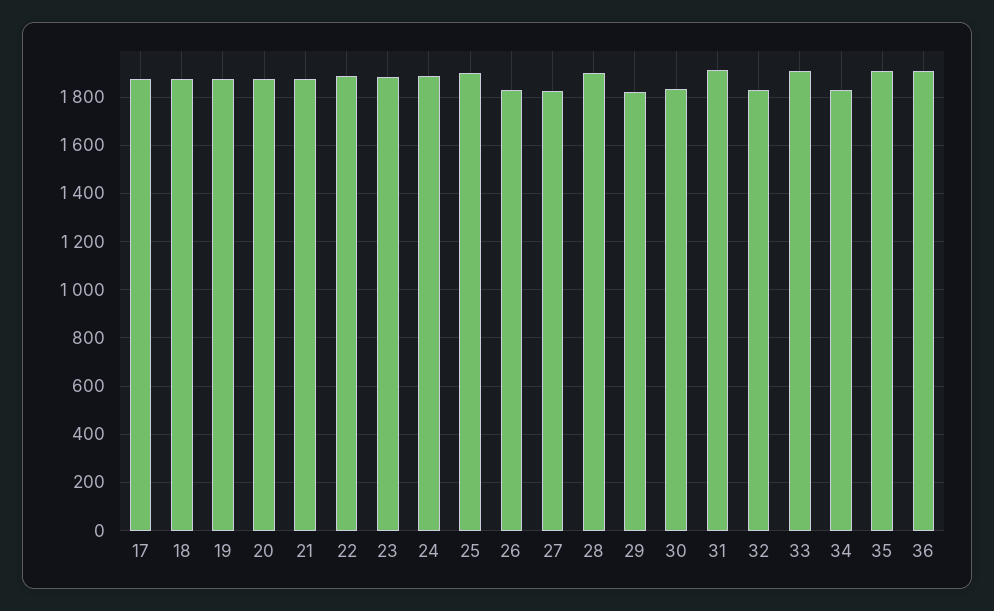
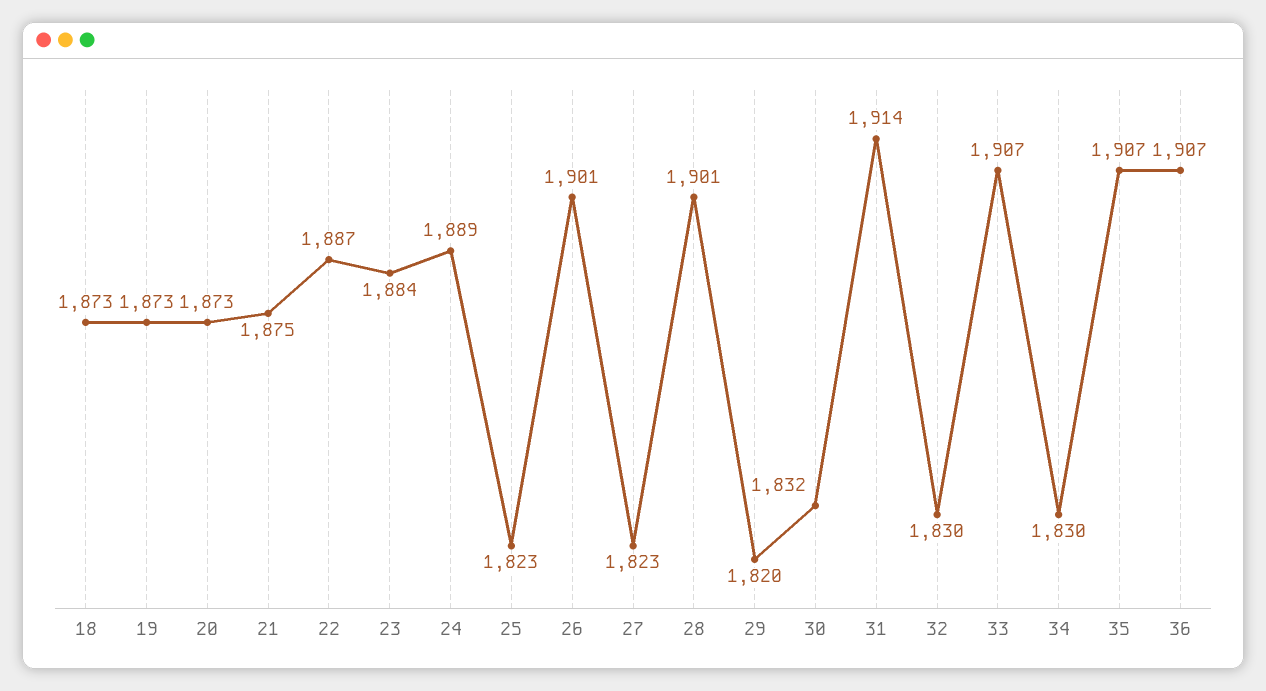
17: 1875 -> none
25: 1900 -> 1823
26: 1825 -> 1901

